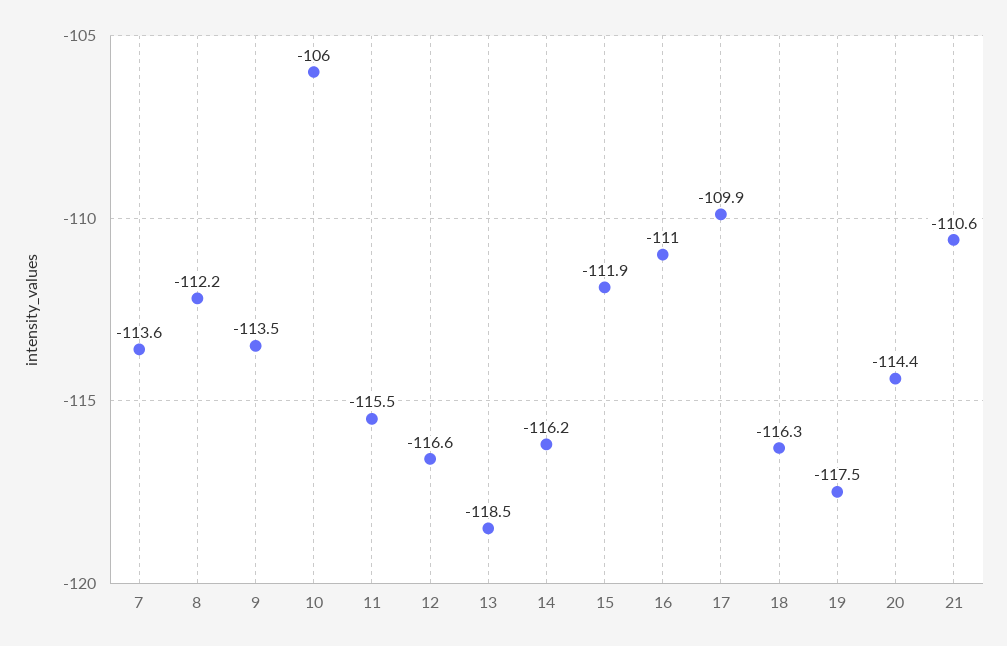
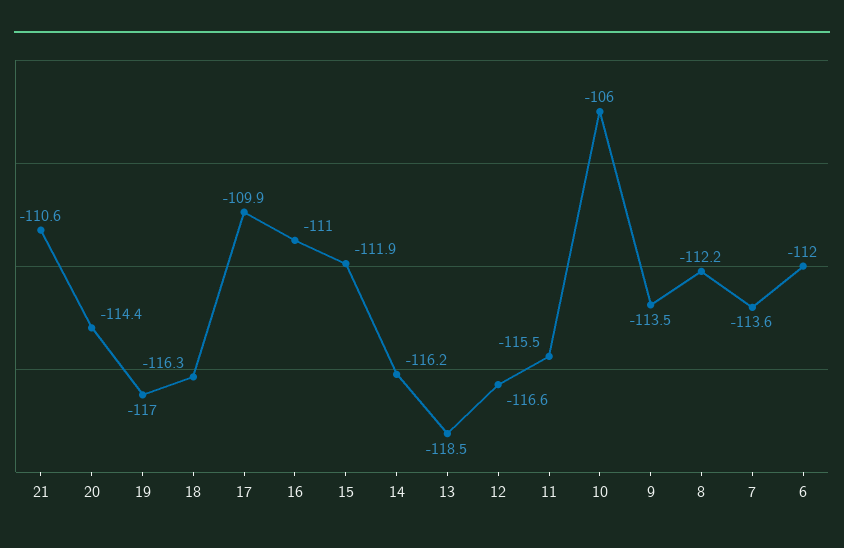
19: -117.5 -> -117
6: none -> -112

